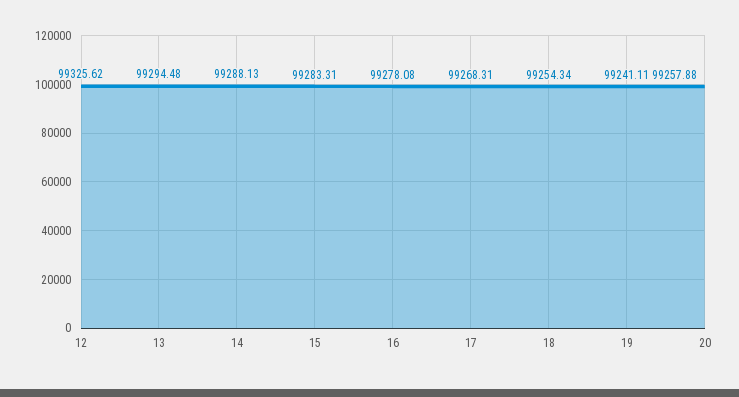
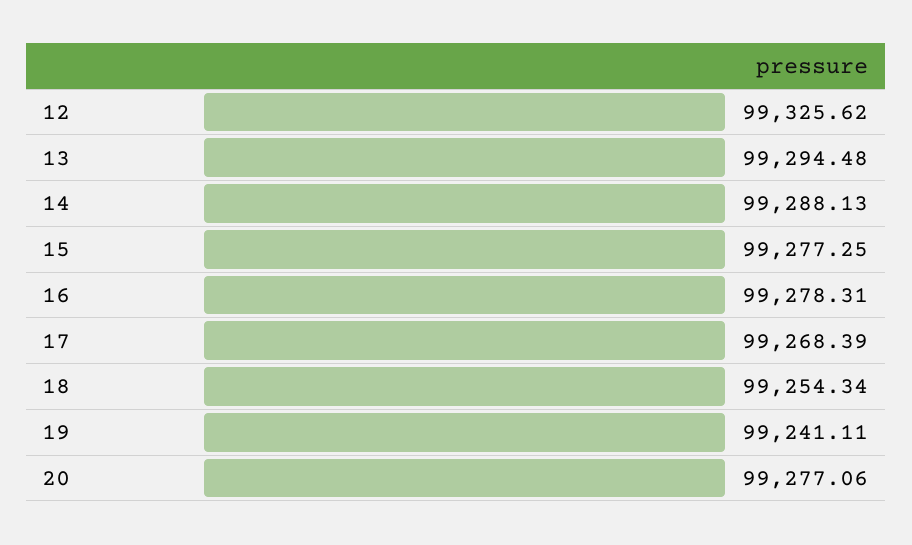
15: 99283.31 -> 99277.25
16: 99278.08 -> 99278.31
17: 99268.31 -> 99268.39
20: 99257.88 -> 99277.06

